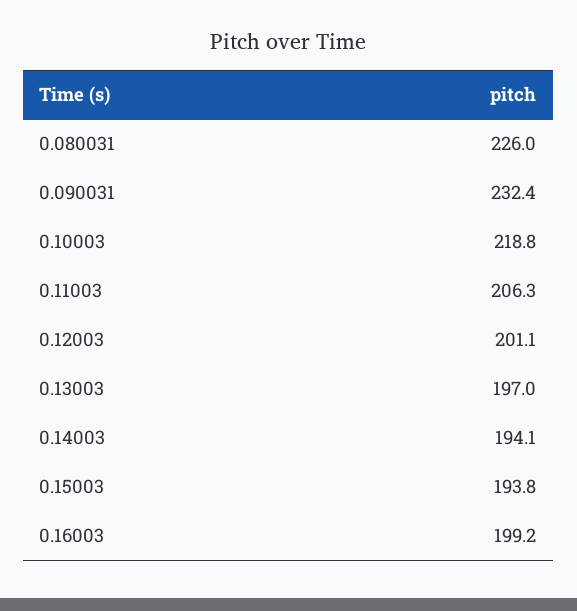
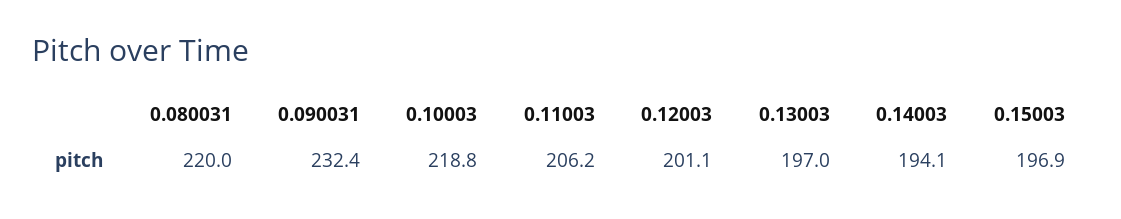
0.080031: 226 -> 220
0.11003: 206.3 -> 206.2
0.15003: 193.8 -> 196.9
0.16003: 199.2 -> none

